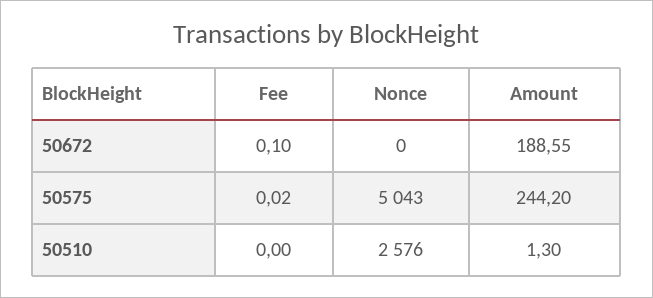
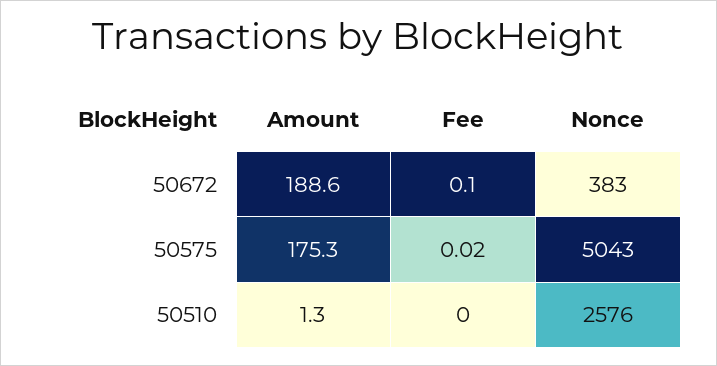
Nonce, 50672: 0 -> 383
Amount, 50575: 244.2 -> 175.3

